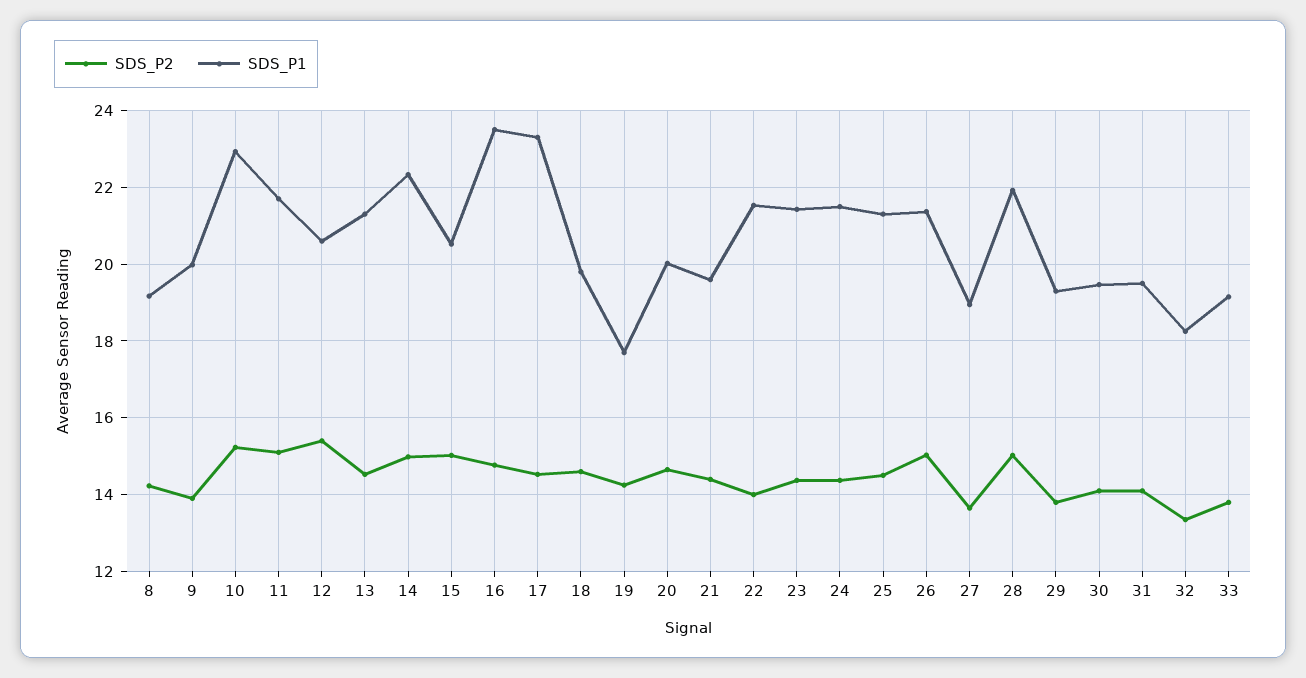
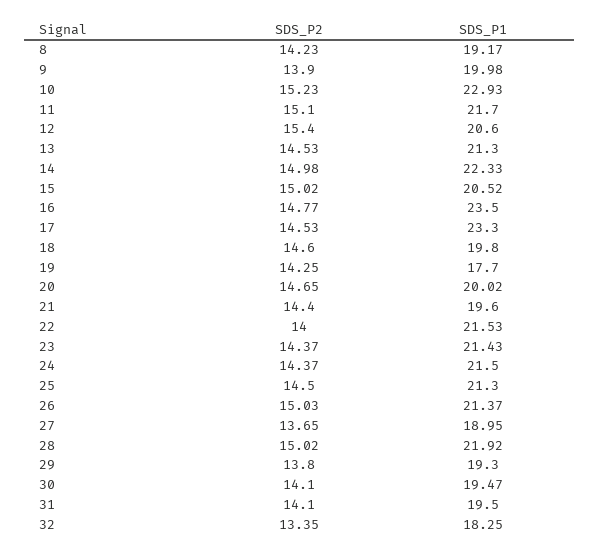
SDS_P2, 33: 13.8 -> none
SDS_P1, 33: 19.2 -> none

